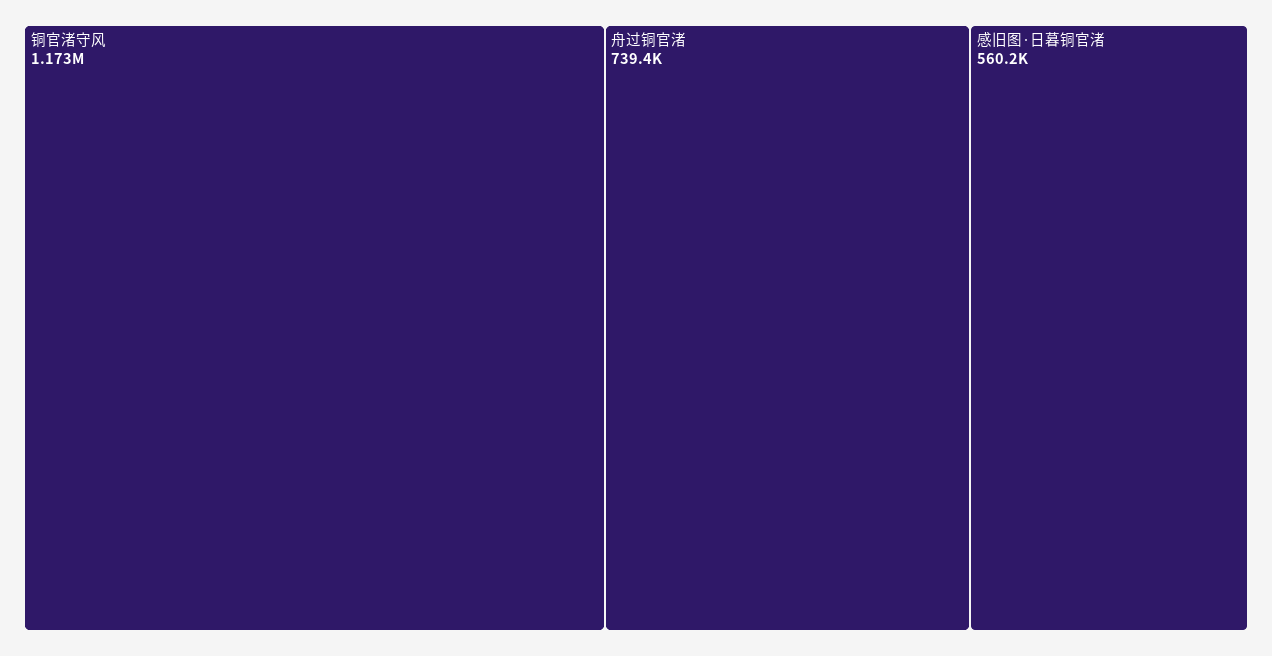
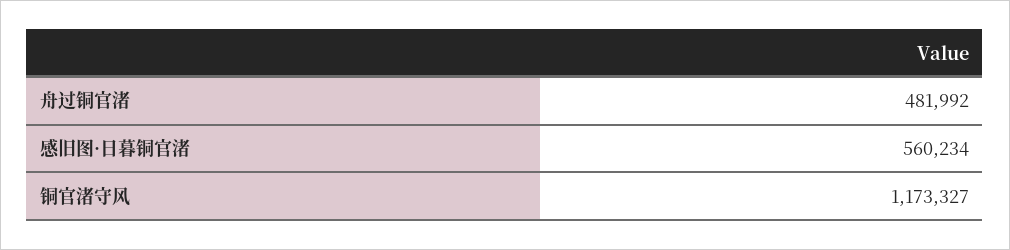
舟过铜官渚: 739400 -> 481992

